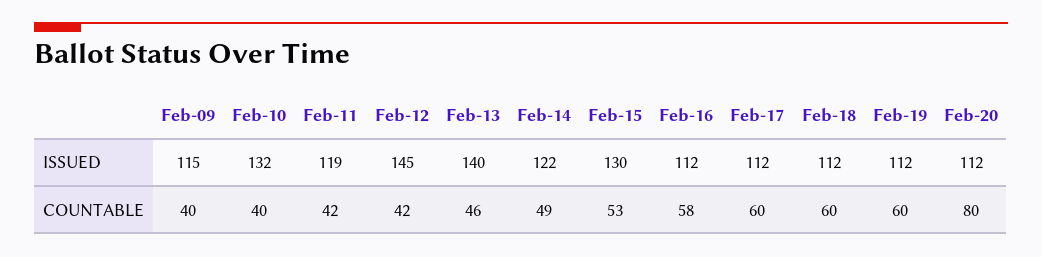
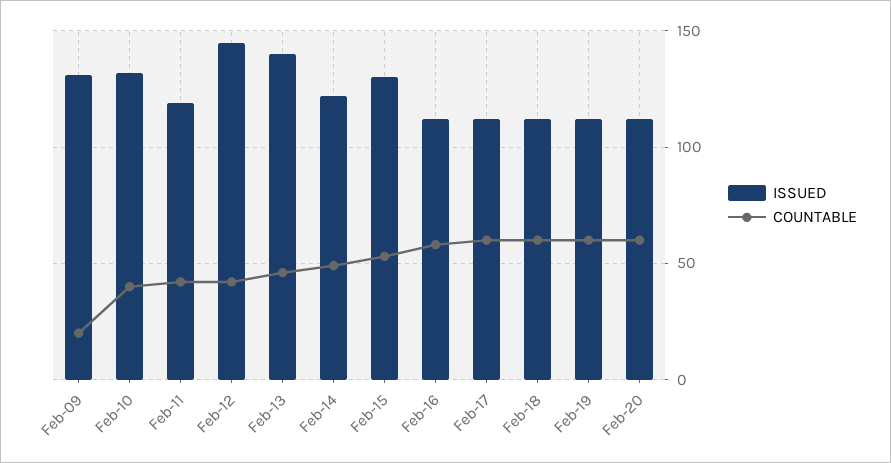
ISSUED, Feb-09: 115 -> 130
COUNTABLE, Feb-09: 40 -> 20
COUNTABLE, Feb-20: 80 -> 60

